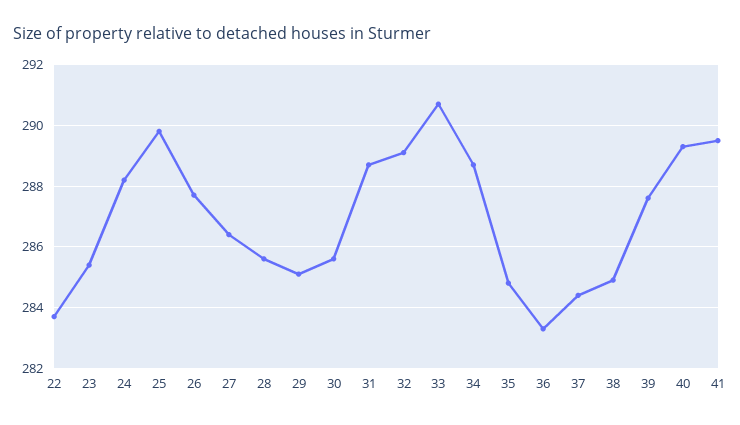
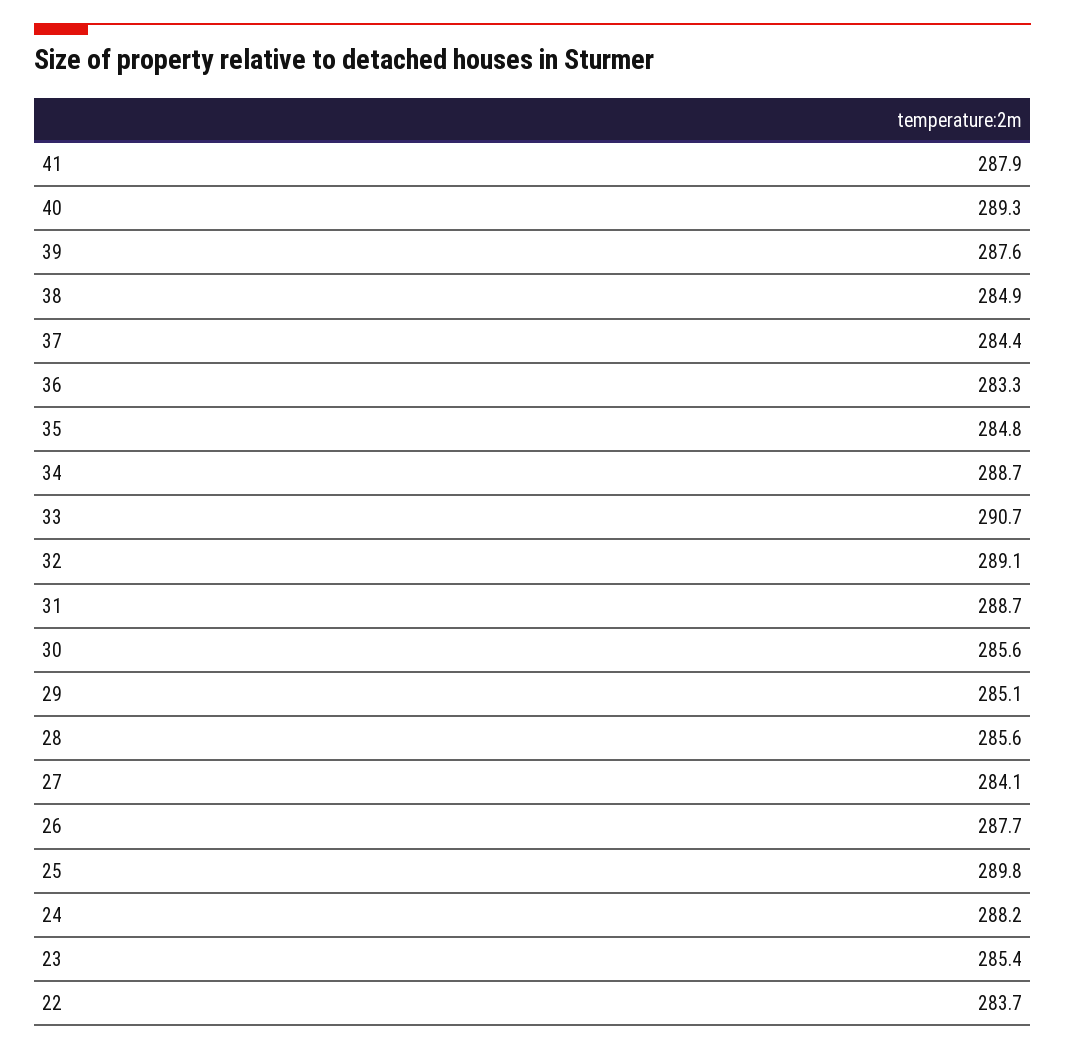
27: 286.5 -> 284.1
41: 289.5 -> 287.9

